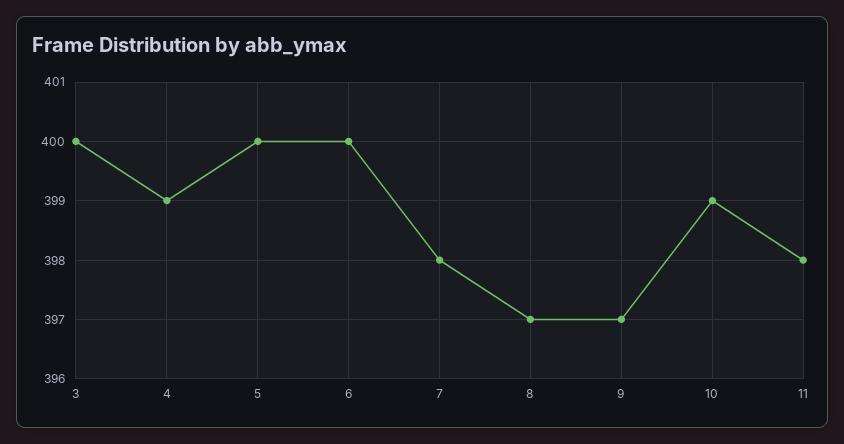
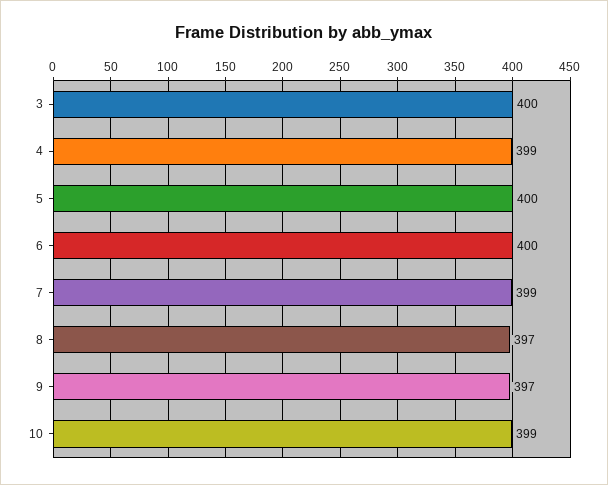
7: 398 -> 399
11: 398 -> none

